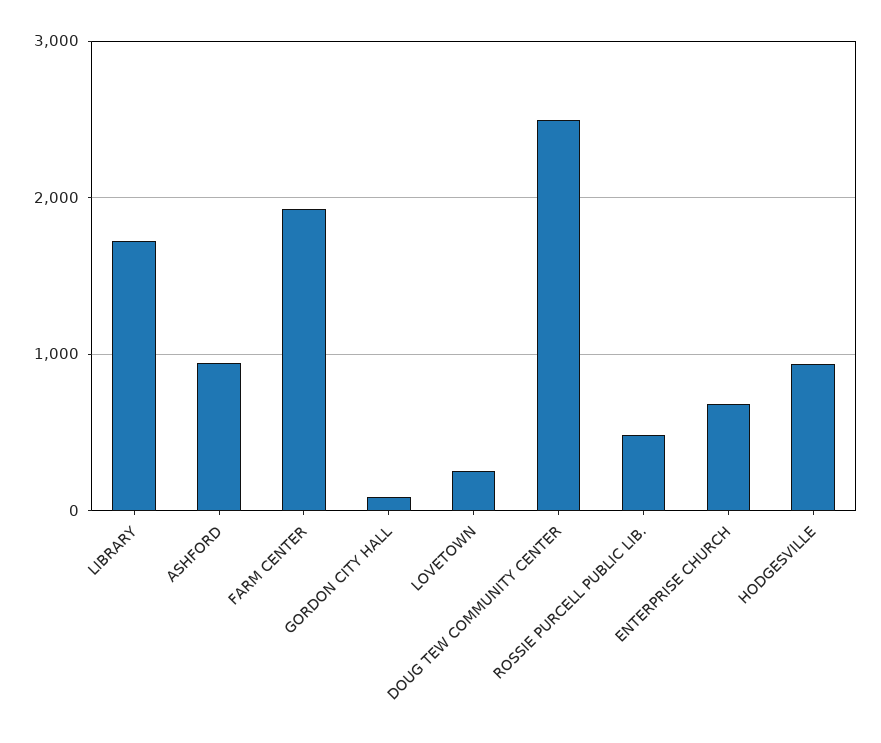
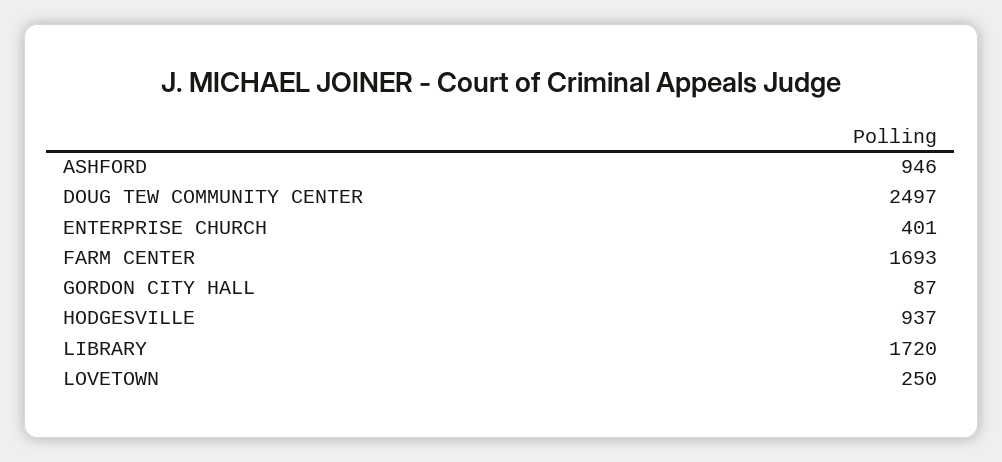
FARM CENTER: 1900 -> 1693
ROSSIE PURCELL PUBLIC LIB.: 500 -> none
ENTERPRISE CHURCH: 700 -> 401

